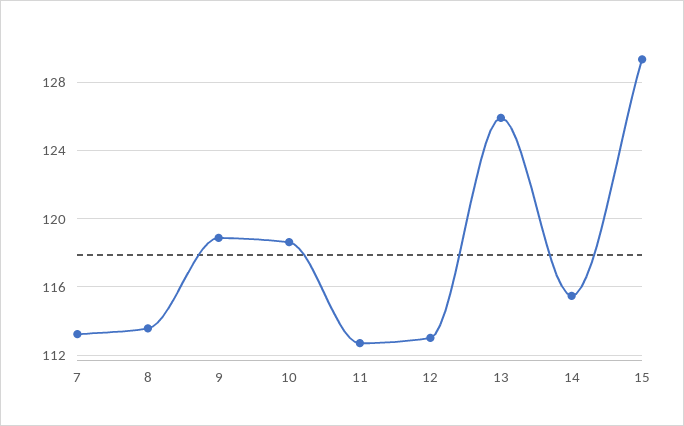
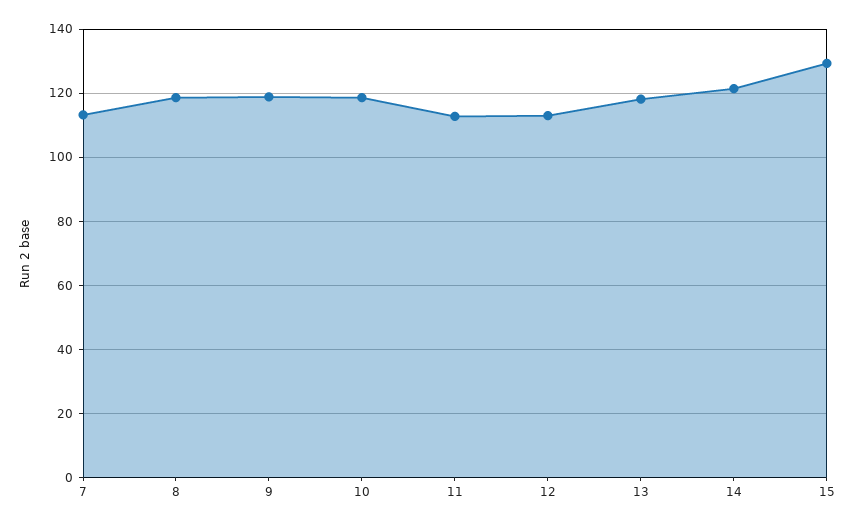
8: 113.5 -> 118
13: 126 -> 118
14: 115.5 -> 122

